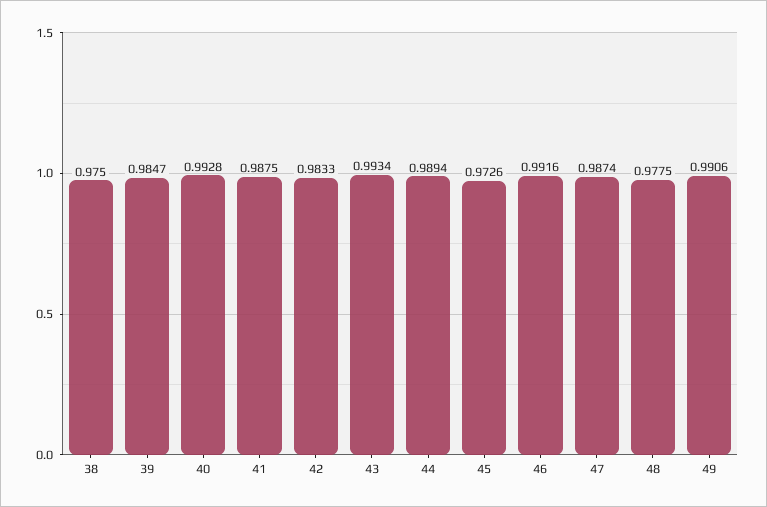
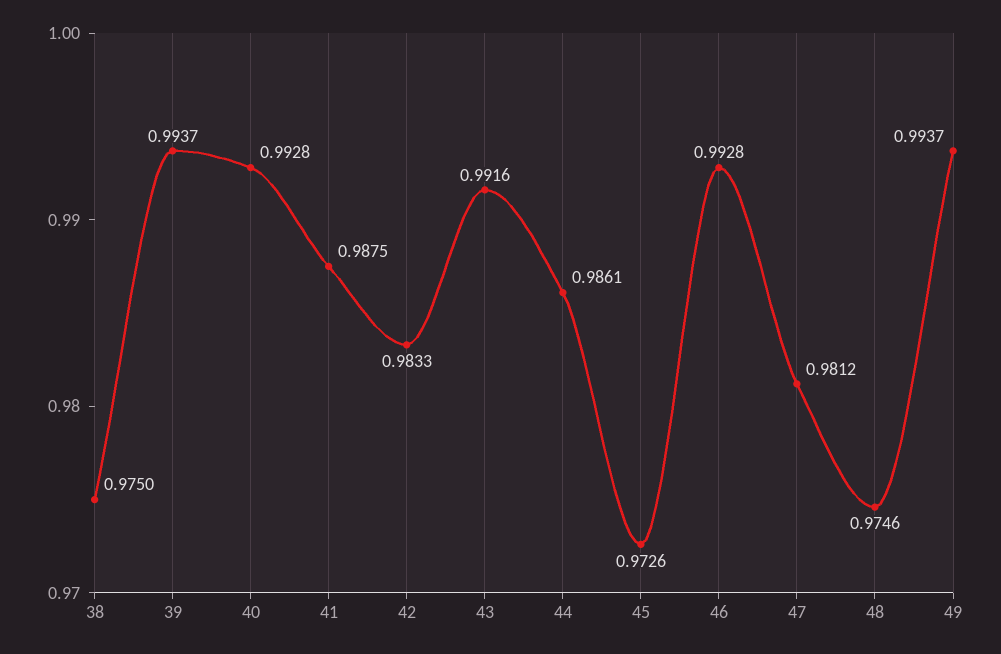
39: 0.9847 -> 0.9937
43: 0.9934 -> 0.9916
44: 0.9894 -> 0.9861
46: 0.9916 -> 0.9928
47: 0.9874 -> 0.9812
48: 0.9775 -> 0.9746
49: 0.9906 -> 0.9937

